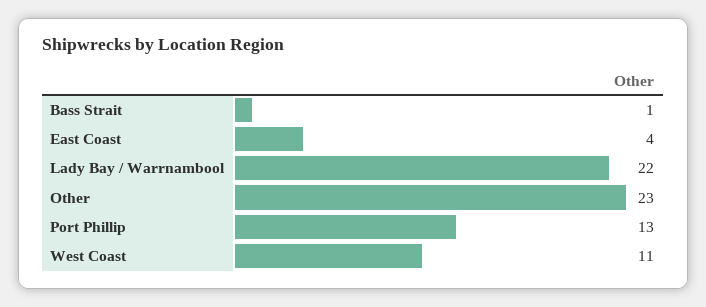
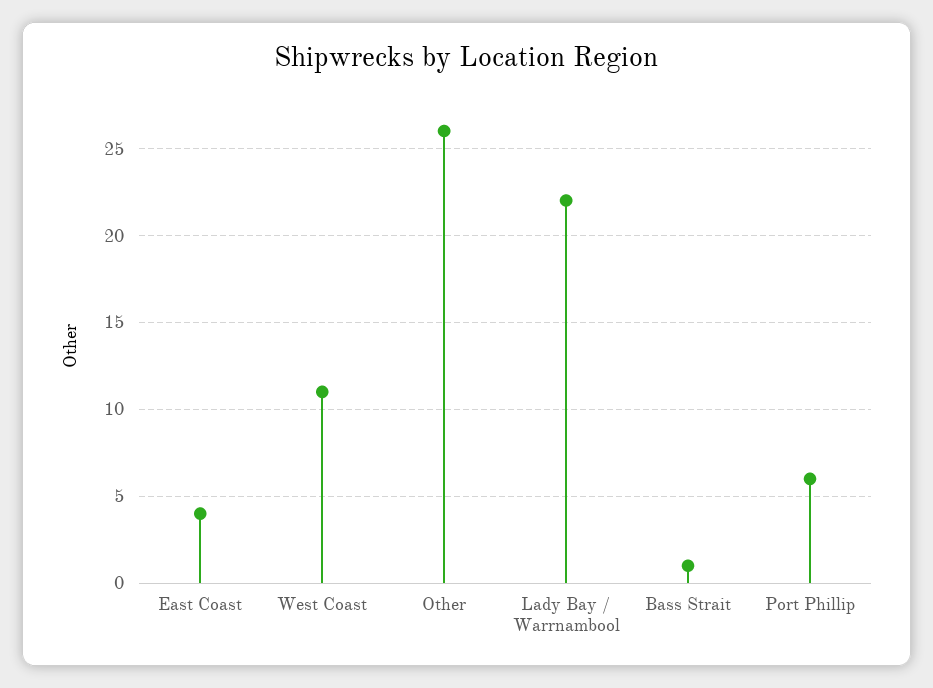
Other: 23 -> 26
Port Phillip: 13 -> 6

